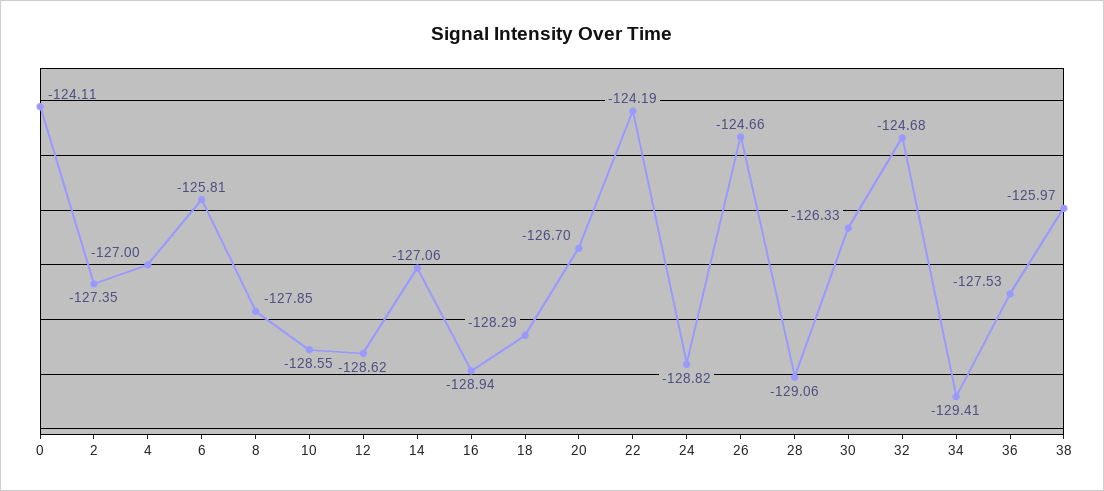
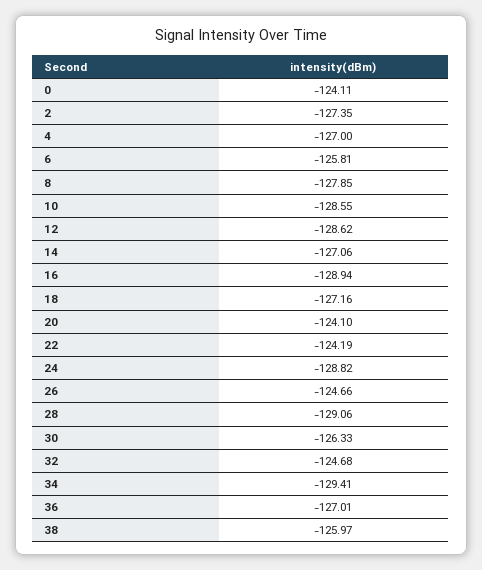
18: -128.29 -> -127.16
20: -126.7 -> -124.1
36: -127.53 -> -127.01

